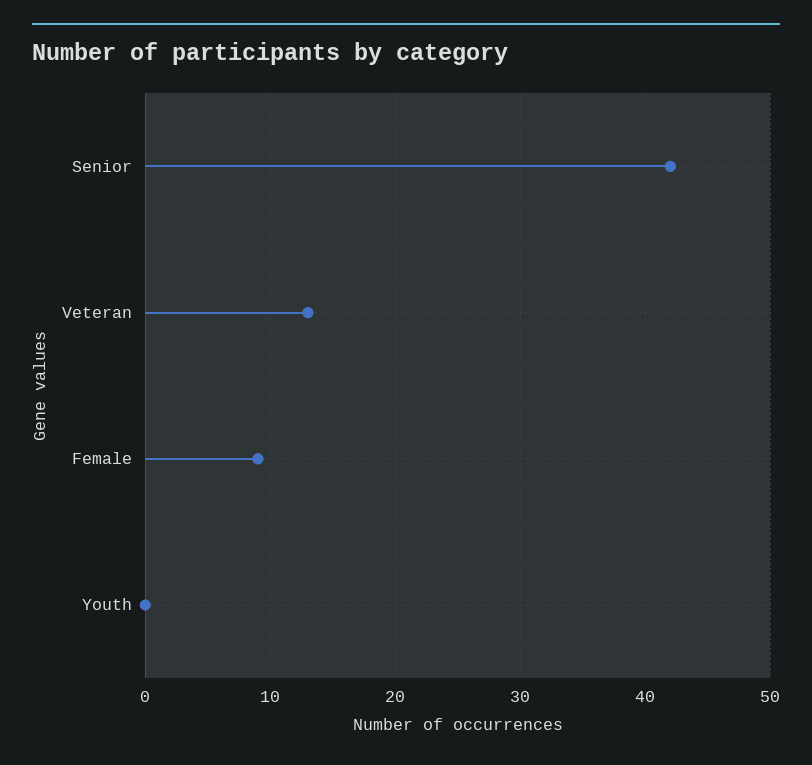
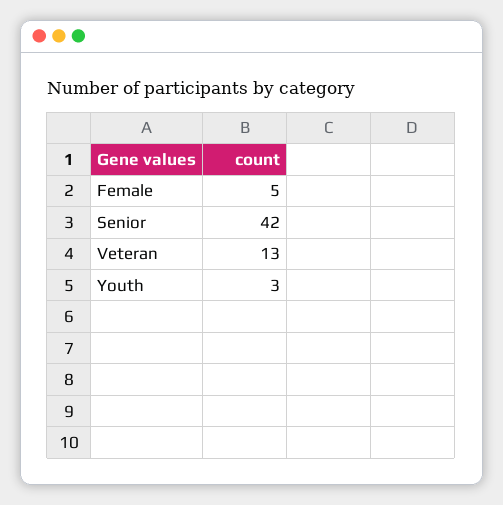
Female: 9 -> 5
Youth: 0 -> 3

